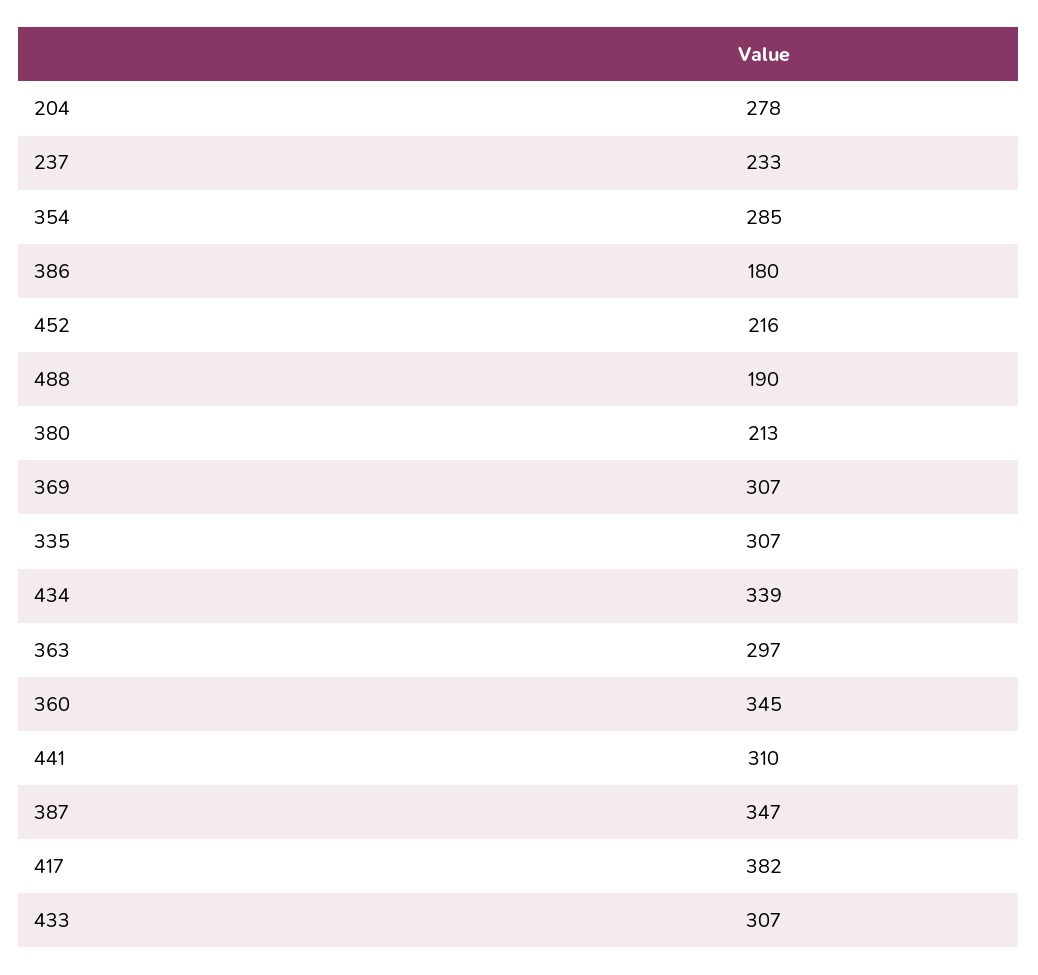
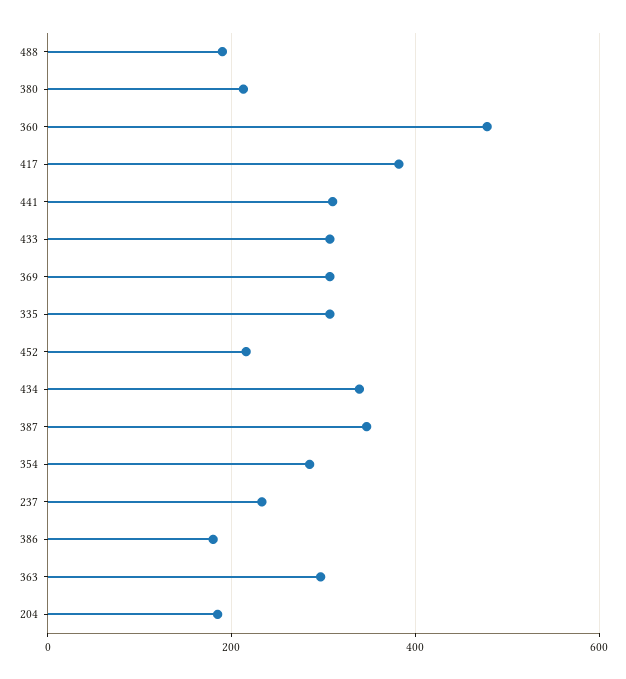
204: 278 -> 180
360: 345 -> 480

